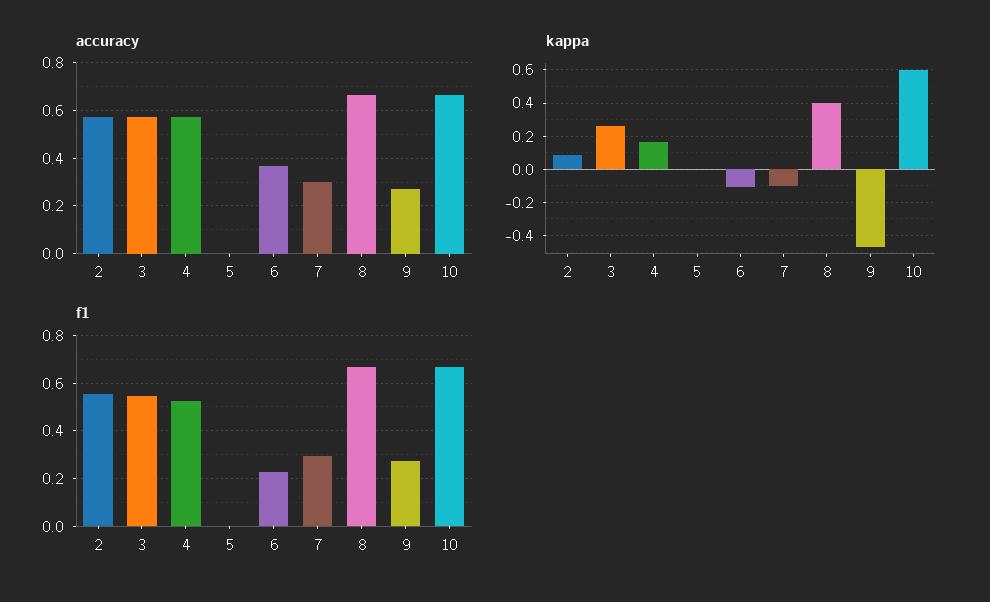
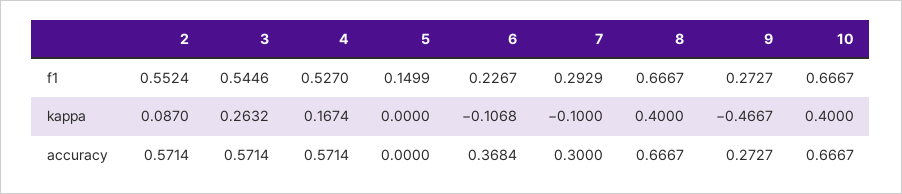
kappa, 10: 0.6 -> 0.4
f1, 5: 0 -> 0.1499

